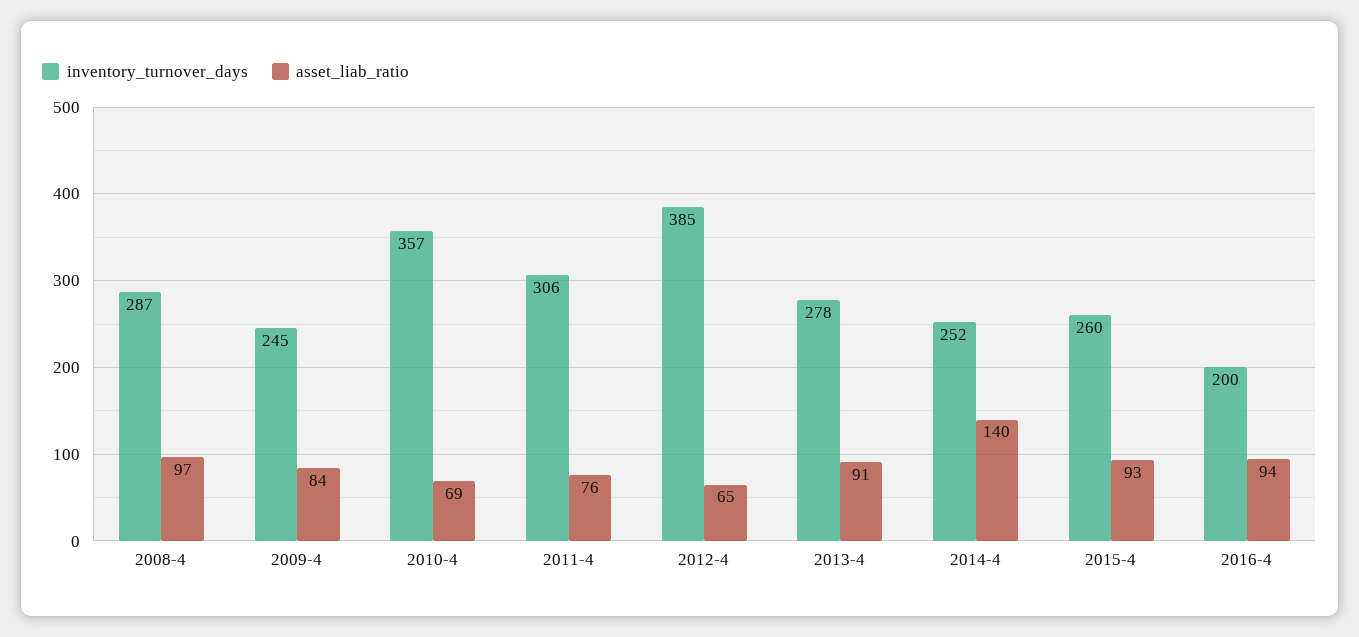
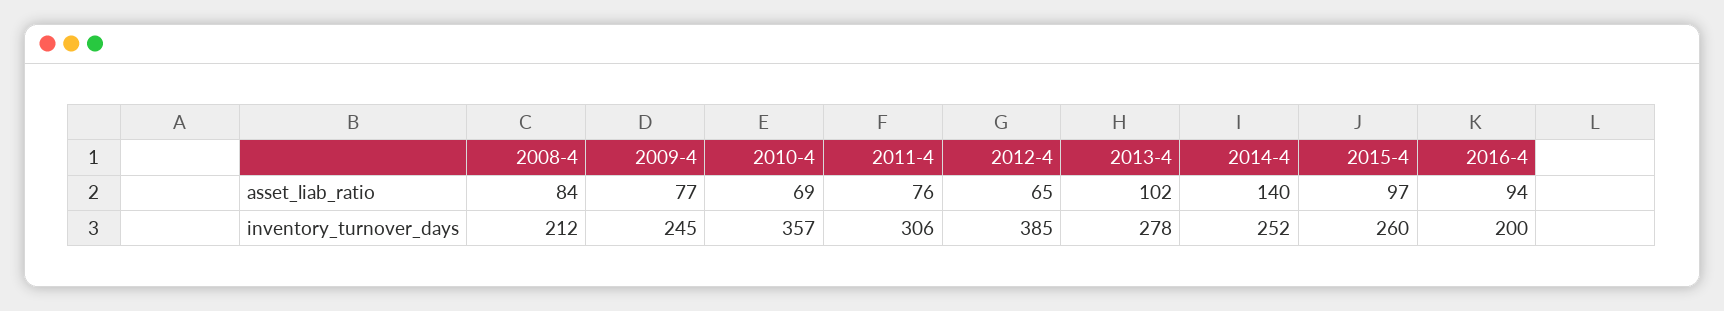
inventory_turnover_days, 2008-4: 287 -> 212
asset_liab_ratio, 2008-4: 97 -> 84
asset_liab_ratio, 2009-4: 84 -> 77
asset_liab_ratio, 2013-4: 91 -> 102
asset_liab_ratio, 2015-4: 93 -> 97

